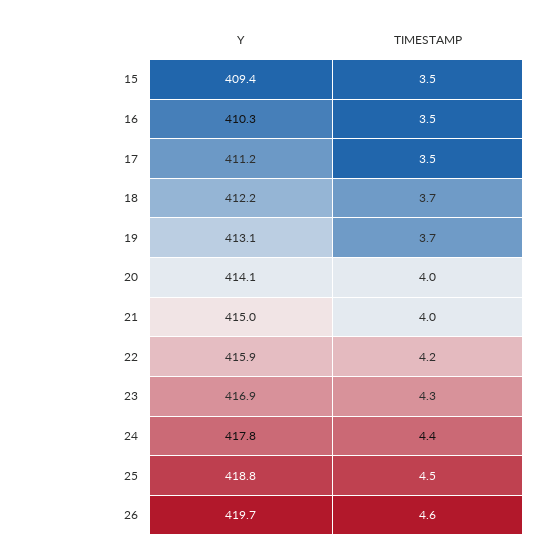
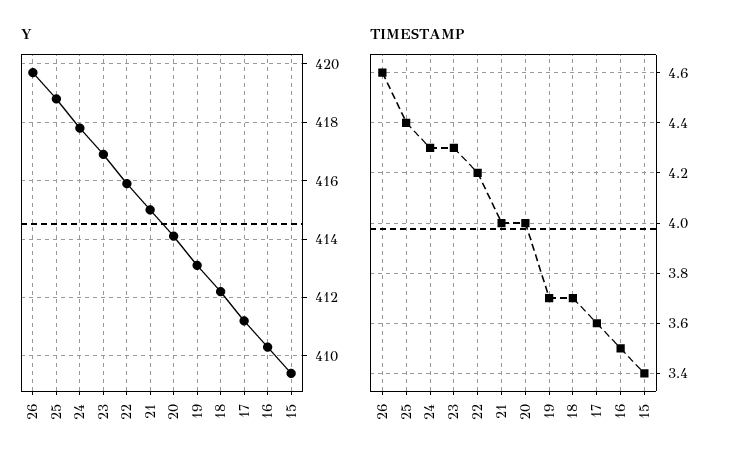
TIMESTAMP, 15: 3.5 -> 3.4
TIMESTAMP, 17: 3.5 -> 3.6
TIMESTAMP, 24: 4.4 -> 4.3
TIMESTAMP, 25: 4.5 -> 4.4

